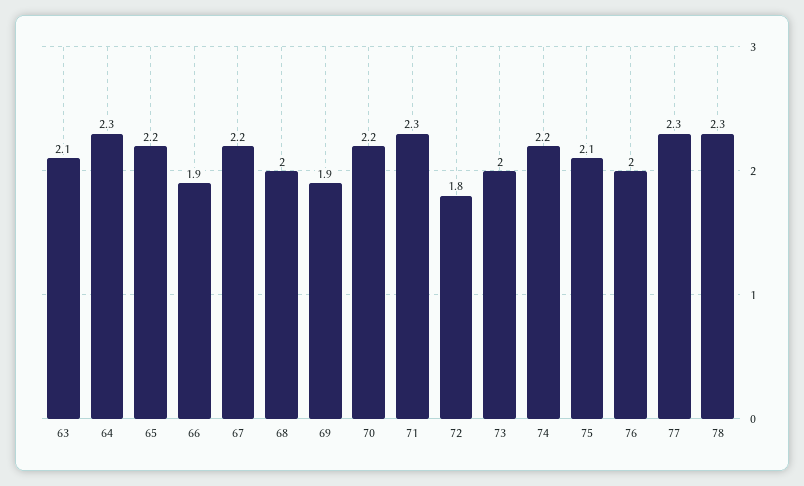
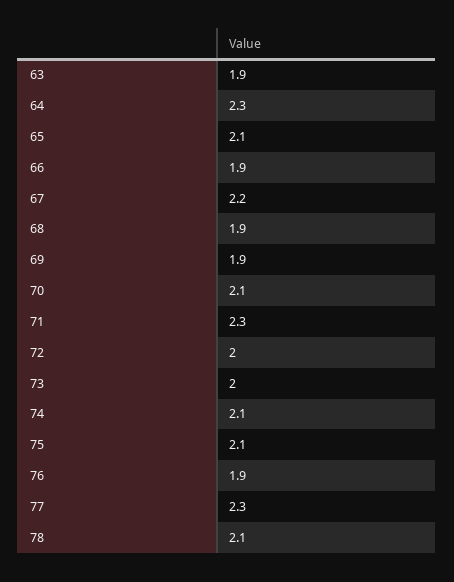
63: 2.1 -> 1.9
65: 2.2 -> 2.1
68: 2 -> 1.9
70: 2.2 -> 2.1
72: 1.8 -> 2
74: 2.2 -> 2.1
76: 2 -> 1.9
78: 2.3 -> 2.1

